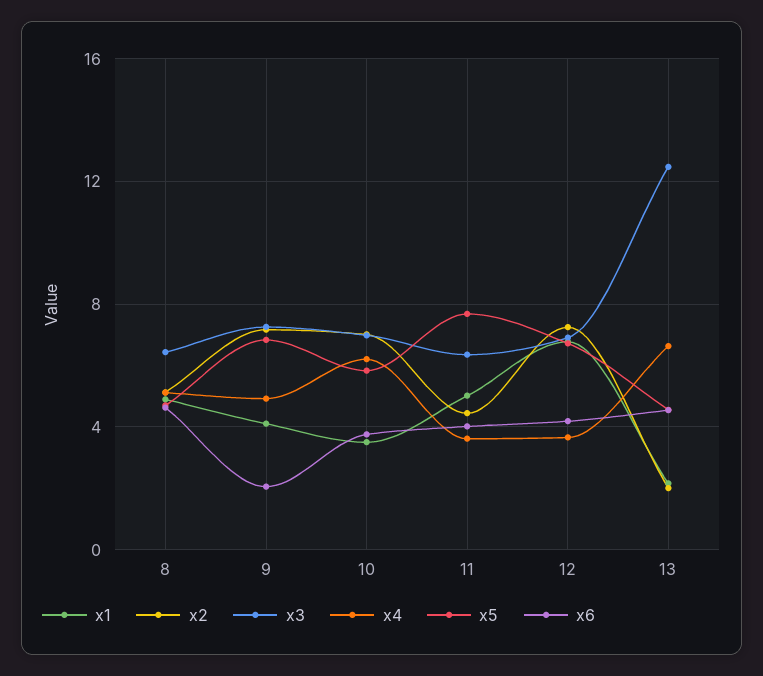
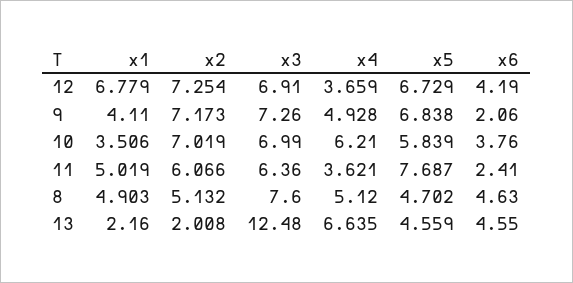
x3, 8: 6.5 -> 7.6
x2, 11: 4.5 -> 6.066
x6, 11: 4 -> 2.41

